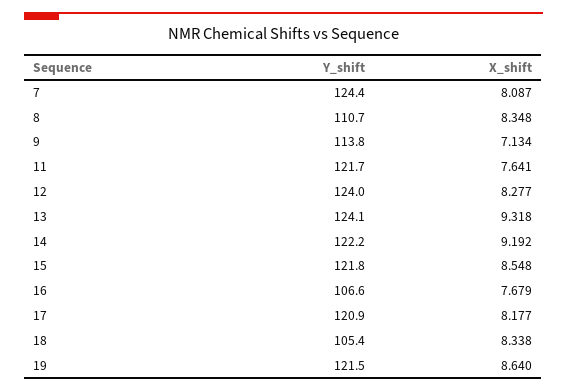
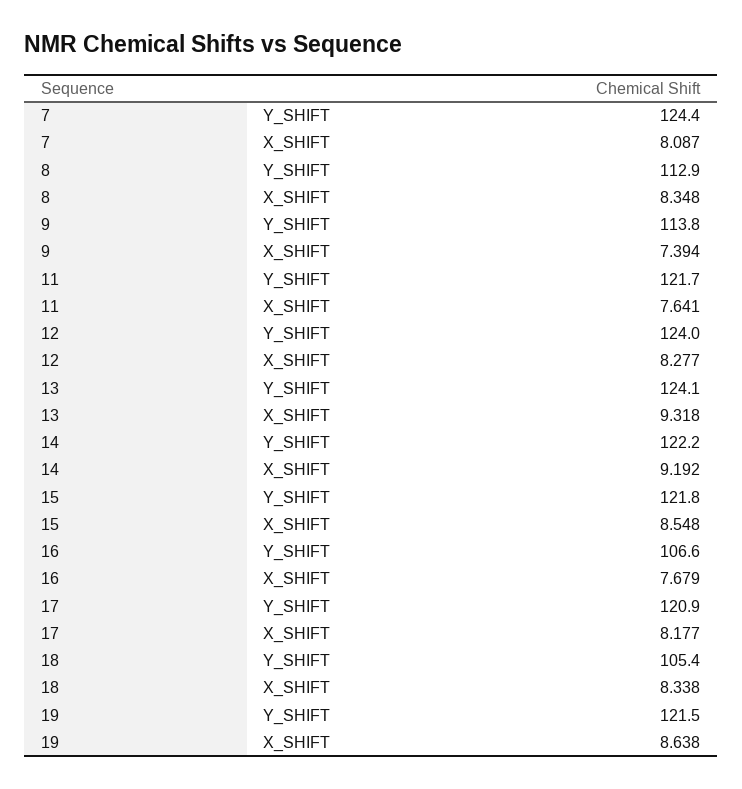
Y_shift, 8: 110.7 -> 112.9
X_shift, 9: 7.134 -> 7.394
X_shift, 19: 8.64 -> 8.638

